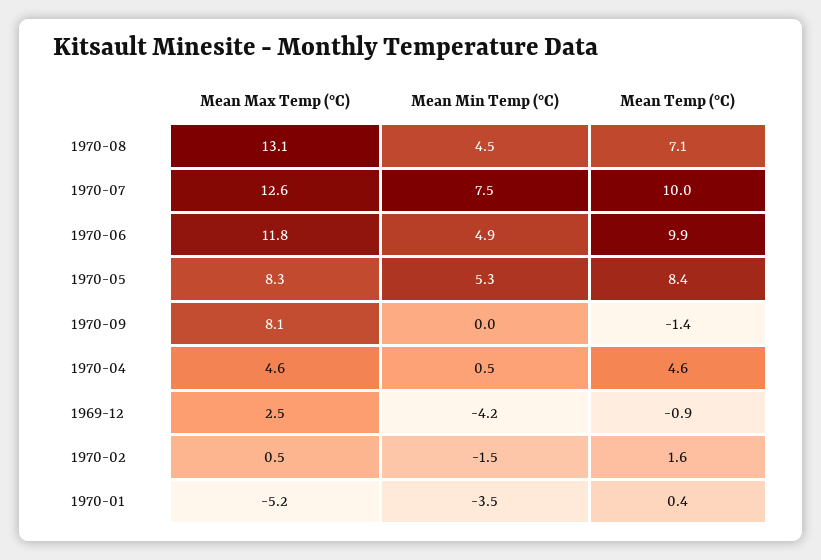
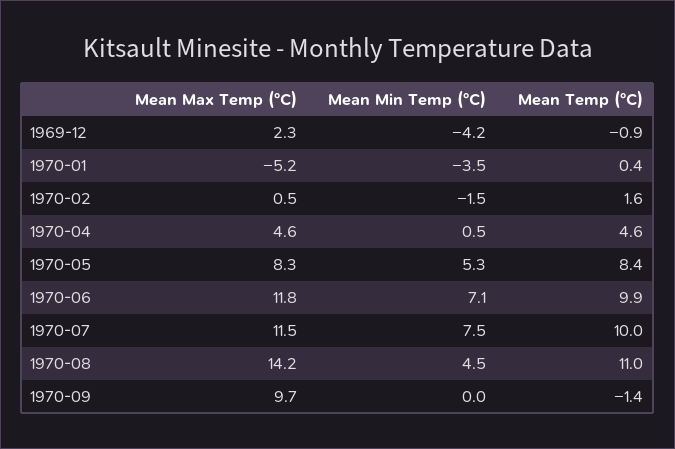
Mean Max Temp (°C), 1970-08: 13.1 -> 14.2
Mean Temp (°C), 1970-08: 7.1 -> 11
Mean Max Temp (°C), 1970-07: 12.6 -> 11.5
Mean Min Temp (°C), 1970-06: 4.9 -> 7.1
Mean Max Temp (°C), 1970-09: 8.1 -> 9.7
Mean Max Temp (°C), 1969-12: 2.5 -> 2.3

